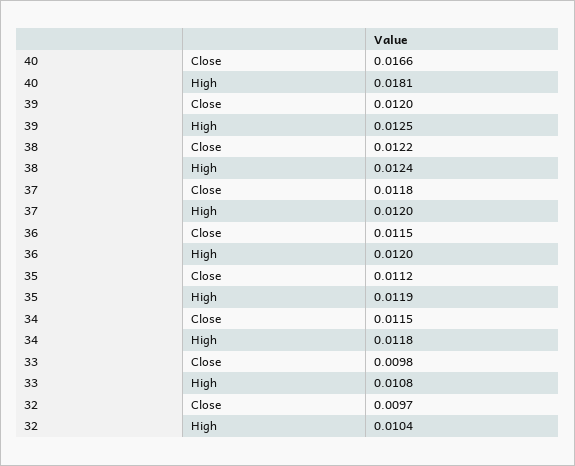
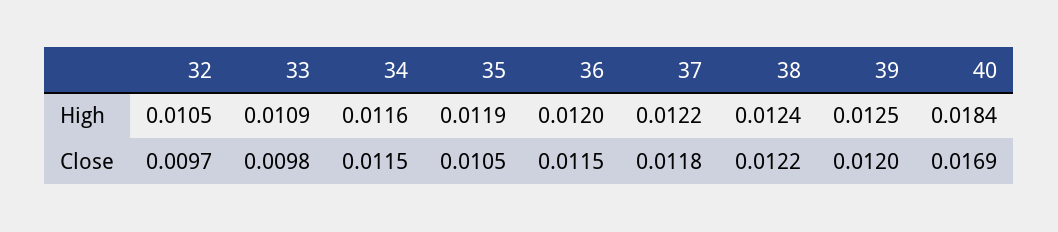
40, Close: 0.0166 -> 0.0169
40, High: 0.0181 -> 0.0184
37, High: 0.012 -> 0.0122
35, Close: 0.0112 -> 0.0105
34, High: 0.0118 -> 0.0116
33, High: 0.0108 -> 0.0109
32, High: 0.0104 -> 0.0105

